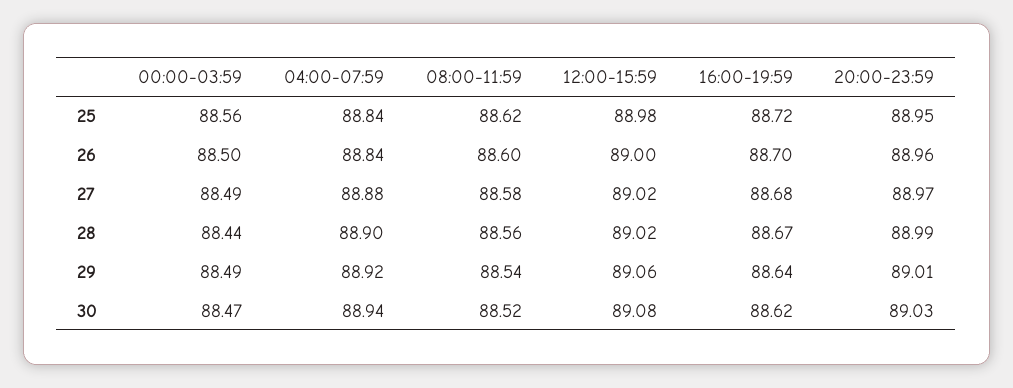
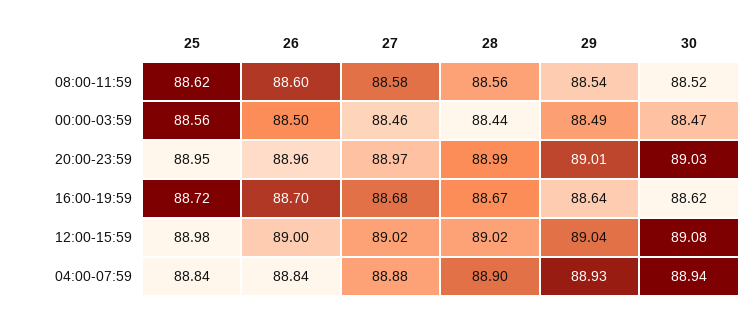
00:00-03:59, 27: 88.49 -> 88.46
04:00-07:59, 29: 88.92 -> 88.93
12:00-15:59, 29: 89.06 -> 89.04

